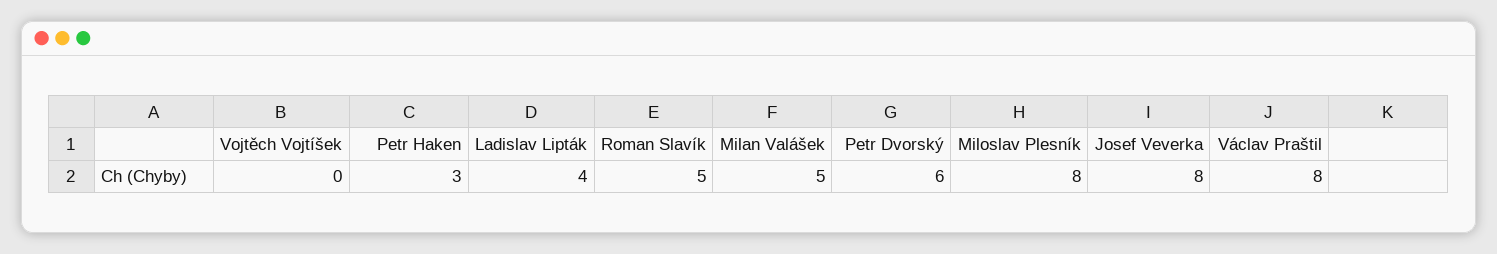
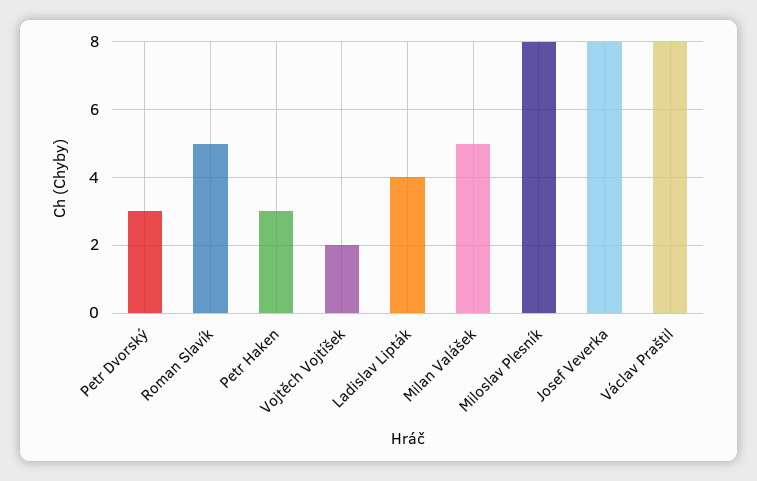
Vojtěch Vojtíšek: 0 -> 2
Petr Dvorský: 6 -> 3

